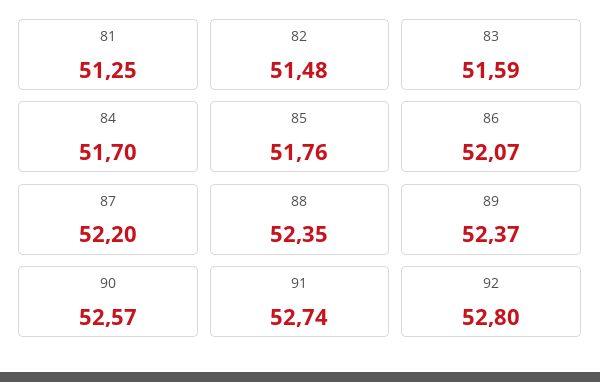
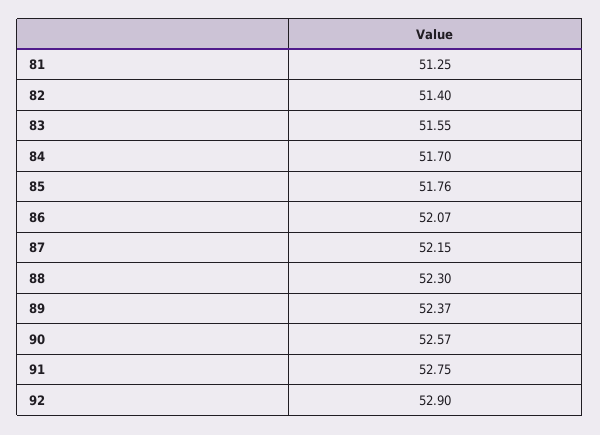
82: 51.48 -> 51.4
83: 51.59 -> 51.55
87: 52.2 -> 52.15
88: 52.35 -> 52.3
91: 52.74 -> 52.75
92: 52.8 -> 52.9

